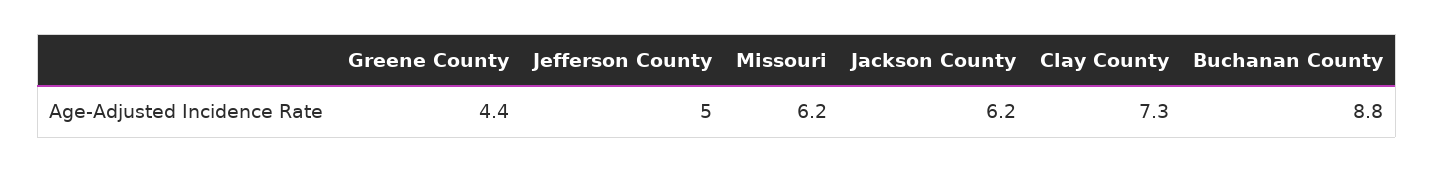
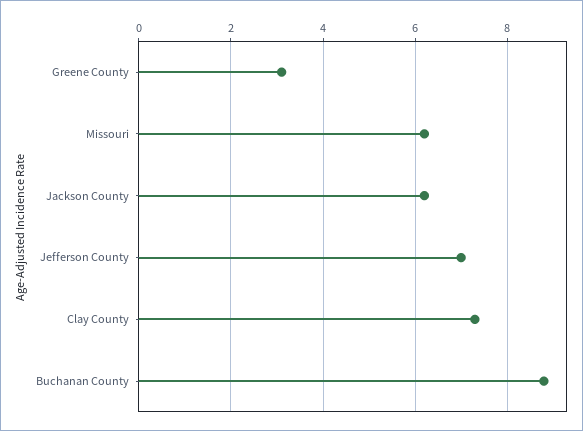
Greene County: 4.4 -> 3
Jefferson County: 5 -> 7

